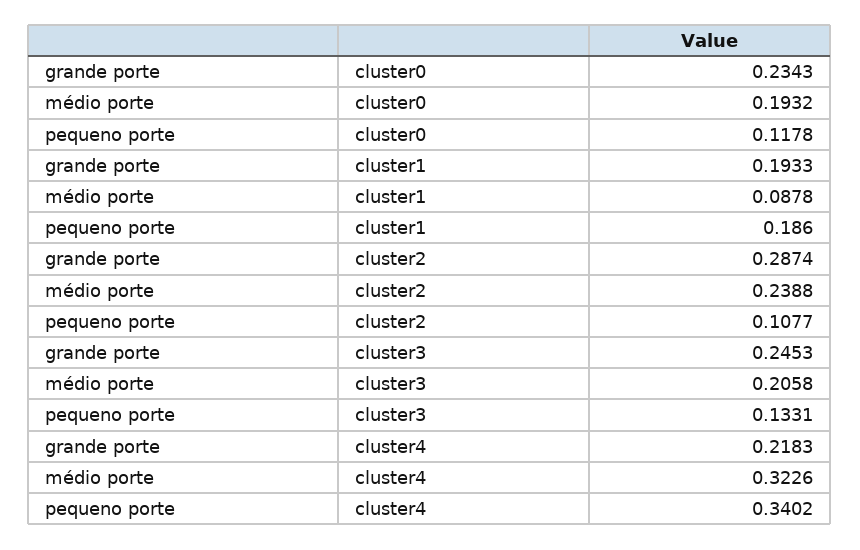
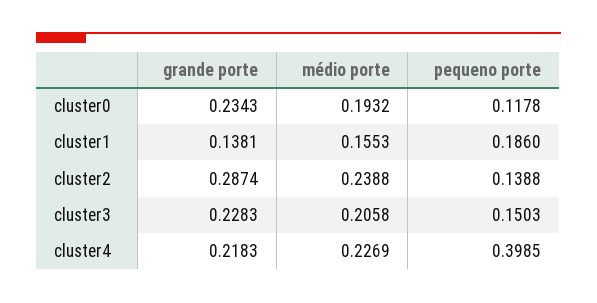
grande porte, cluster1: 0.1933 -> 0.1381
médio porte, cluster1: 0.0878 -> 0.1553
pequeno porte, cluster2: 0.1077 -> 0.1388
grande porte, cluster3: 0.2453 -> 0.2283
pequeno porte, cluster3: 0.1331 -> 0.1503
médio porte, cluster4: 0.3226 -> 0.2269
pequeno porte, cluster4: 0.3402 -> 0.3985

